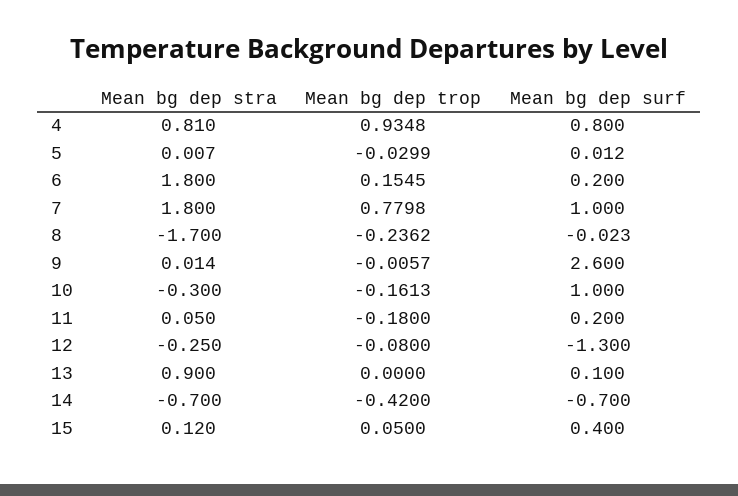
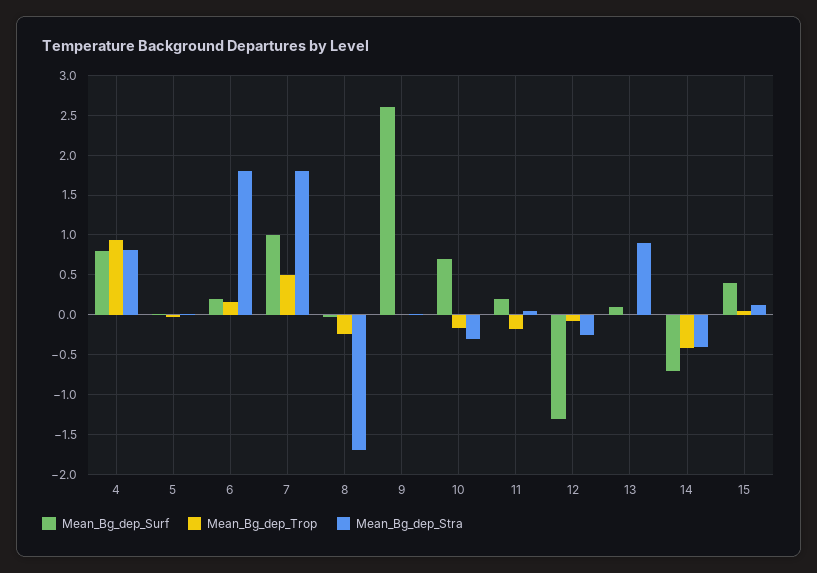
Mean bg dep trop, 7: 0.7798 -> 0.5
Mean bg dep surf, 10: 1 -> 0.7
Mean bg dep stra, 14: -0.7 -> -0.4

